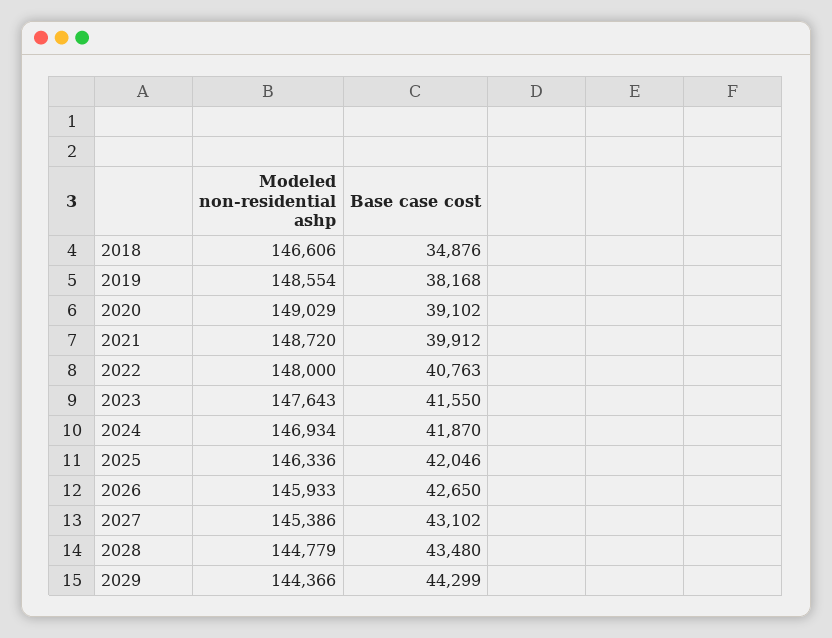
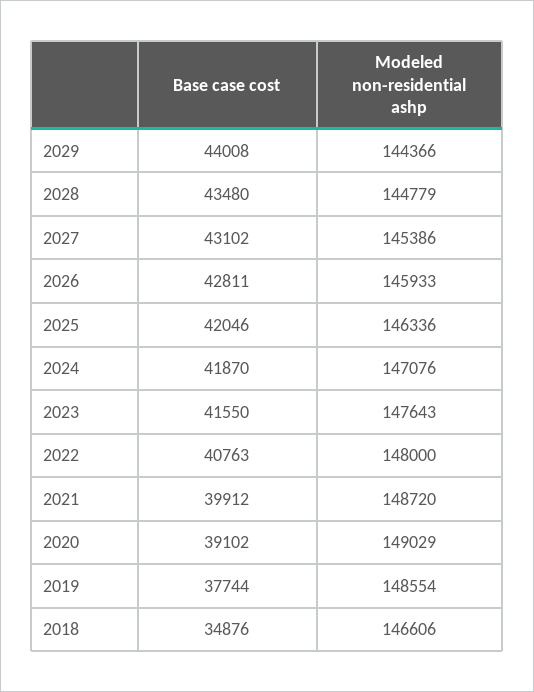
Base case cost, 2019: 38168 -> 37744
Modeled non-residential ashp, 2024: 146934 -> 147076
Base case cost, 2026: 42650 -> 42811
Base case cost, 2029: 44299 -> 44008

